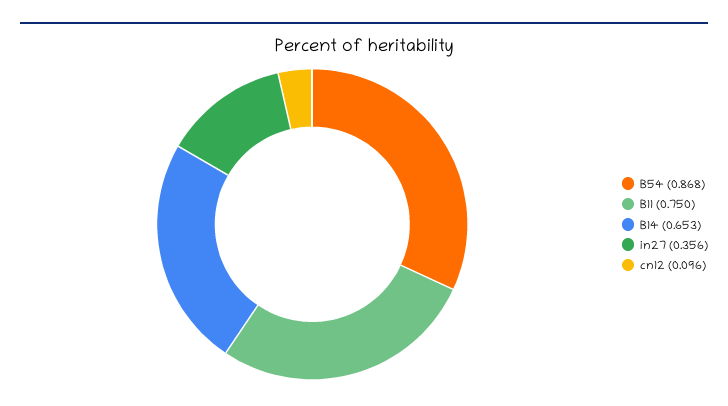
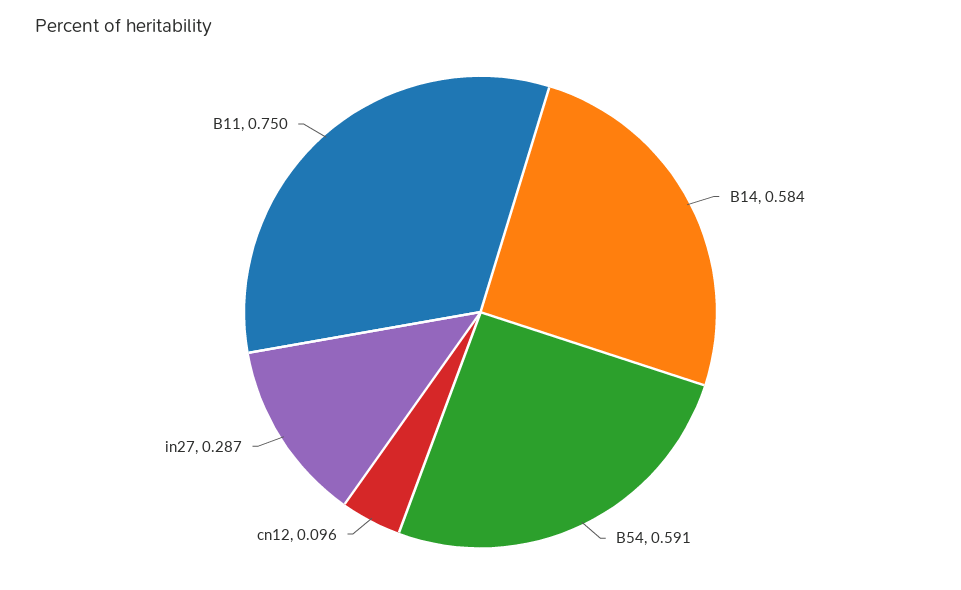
B54: 0.868 -> 0.591
B14: 0.653 -> 0.584
in27: 0.356 -> 0.287

